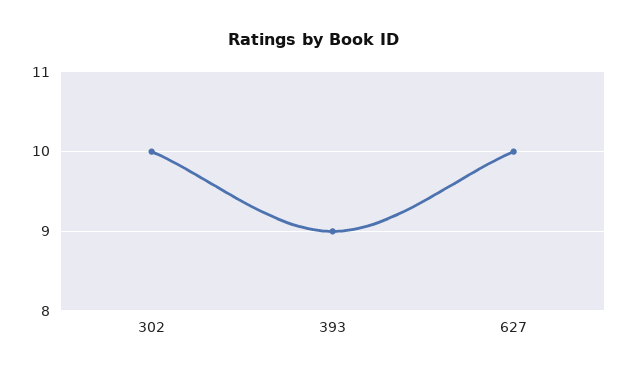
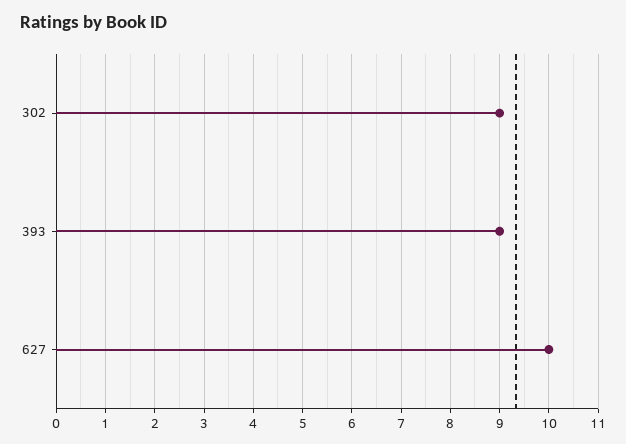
302: 10 -> 9

